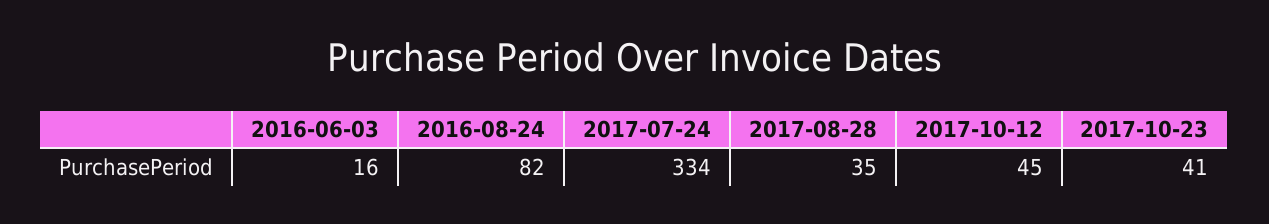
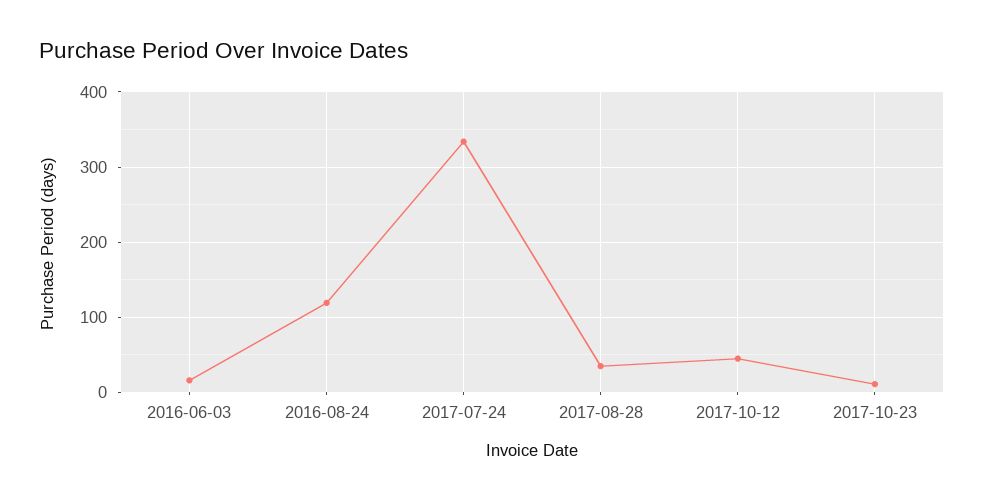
2016-08-24: 82 -> 120
2017-10-23: 41 -> 10

